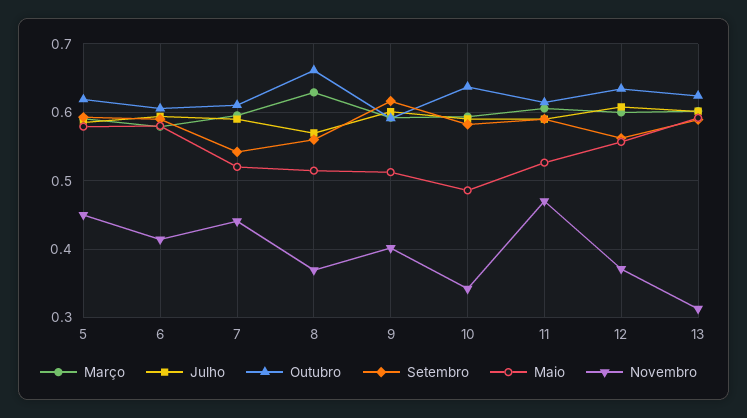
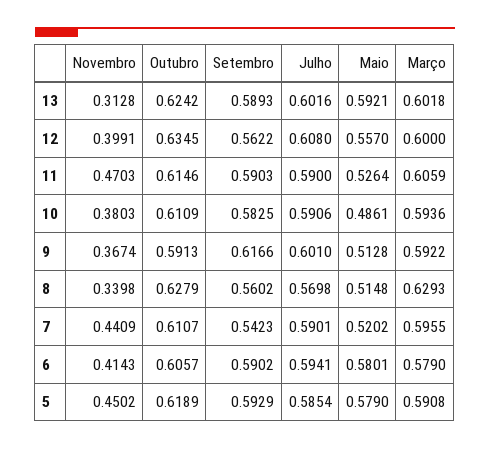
Outubro, 8: 0.66 -> 0.6279
Novembro, 8: 0.37 -> 0.3398
Novembro, 9: 0.4 -> 0.3674
Outubro, 10: 0.64 -> 0.6109
Novembro, 10: 0.34 -> 0.3803
Novembro, 12: 0.37 -> 0.3991

